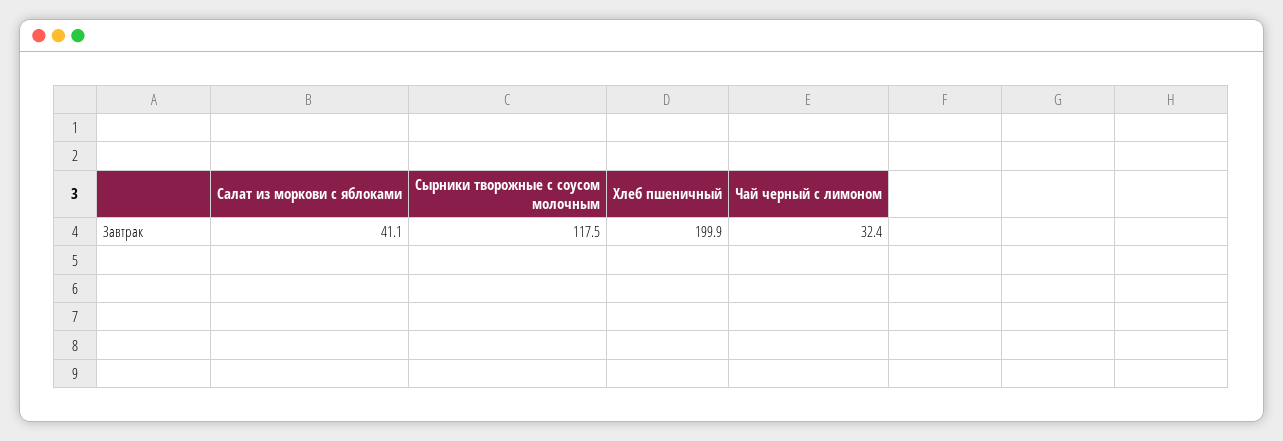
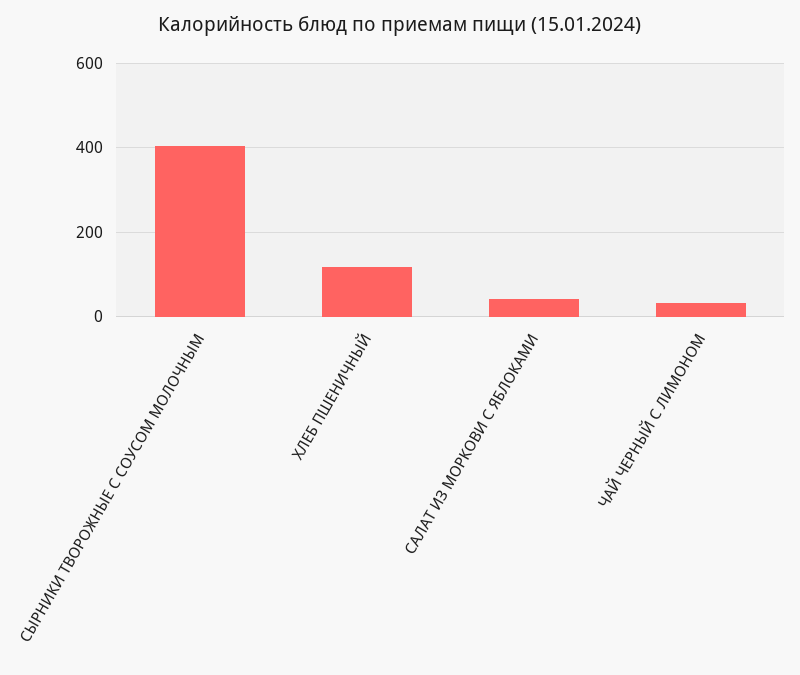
Сырники творожные с соусом молочным: 117.5 -> 400
Хлеб пшеничный: 199.9 -> 120

